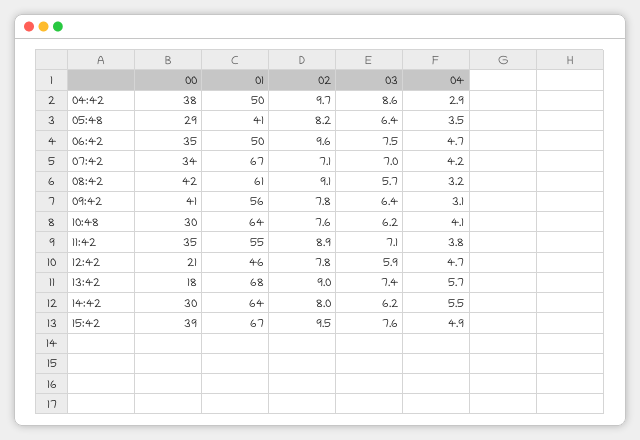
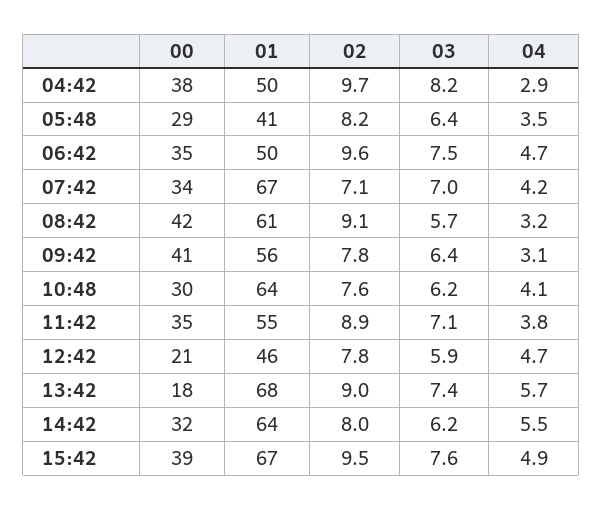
03, 04:42: 8.6 -> 8.2
00, 14:42: 30 -> 32

